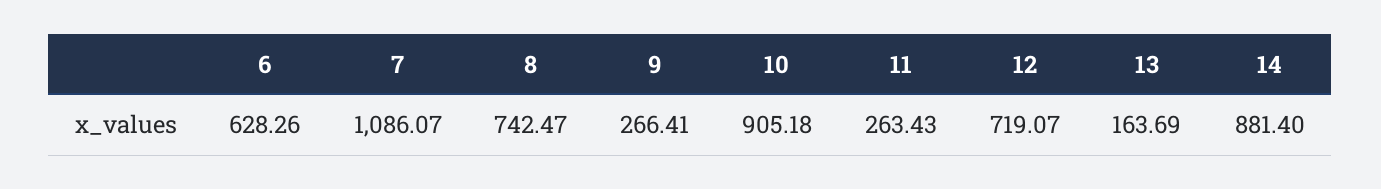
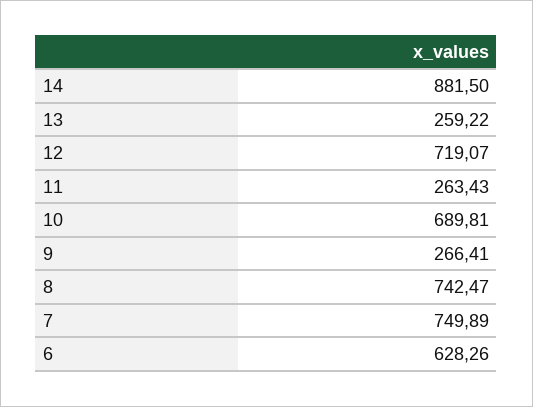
7: 1086.07 -> 749.89
10: 905.18 -> 689.81
13: 163.69 -> 259.22
14: 881.4 -> 881.5

